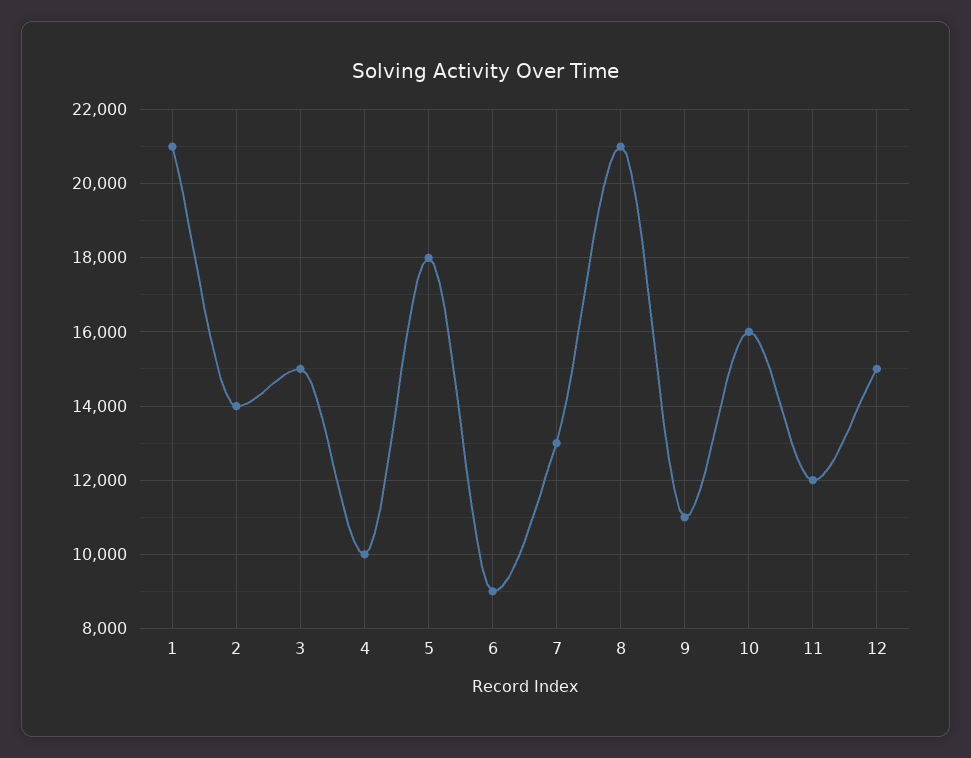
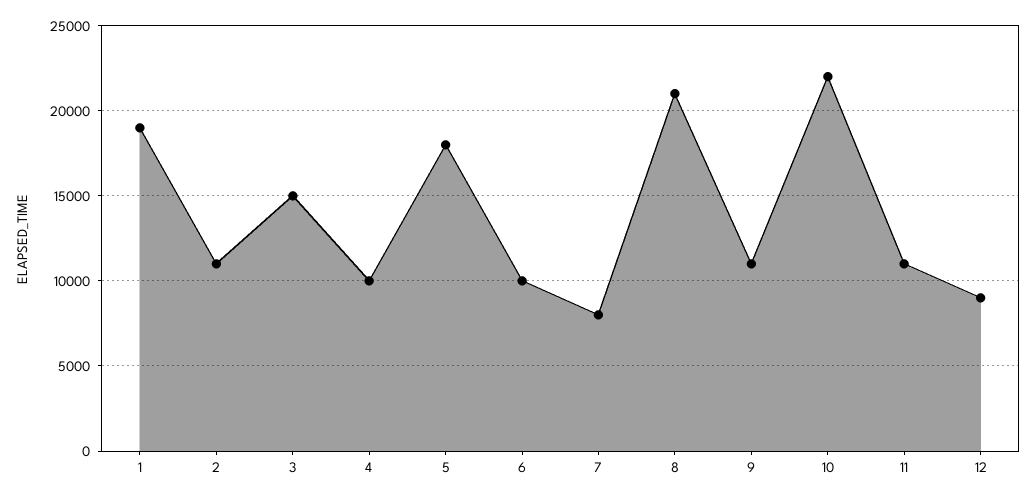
1: 21000 -> 19000
2: 14000 -> 11000
6: 9000 -> 10000
7: 13000 -> 8000
10: 16000 -> 22000
11: 12000 -> 11000
12: 15000 -> 9000

